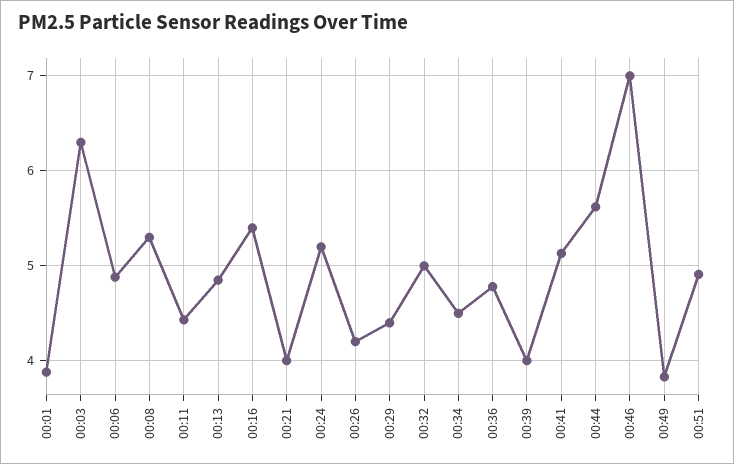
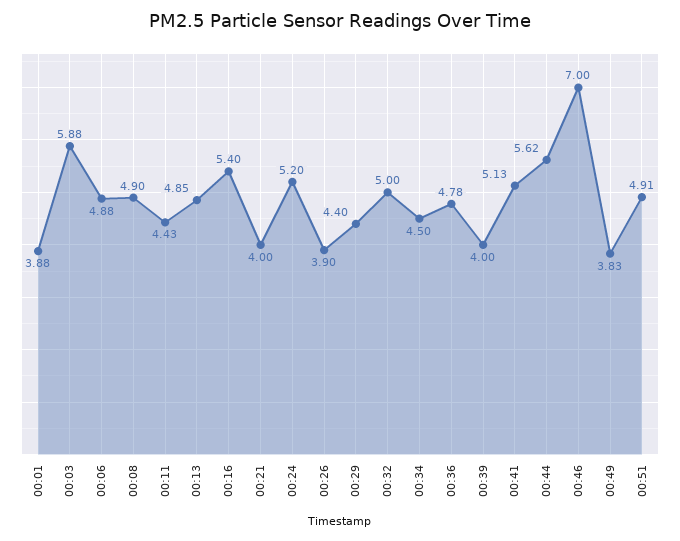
00:03: 6.3 -> 5.88
00:08: 5.3 -> 4.9
00:26: 4.2 -> 3.9

